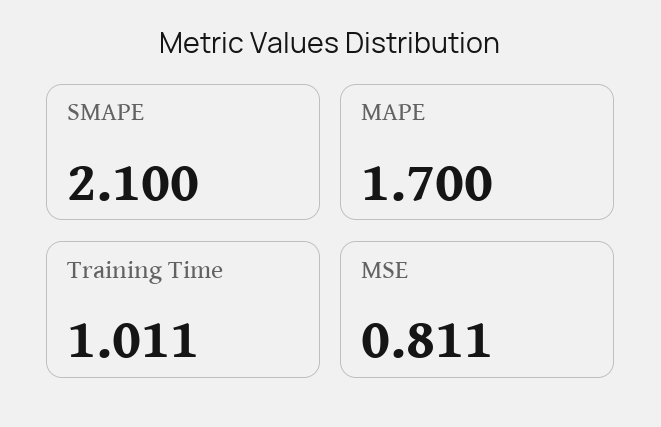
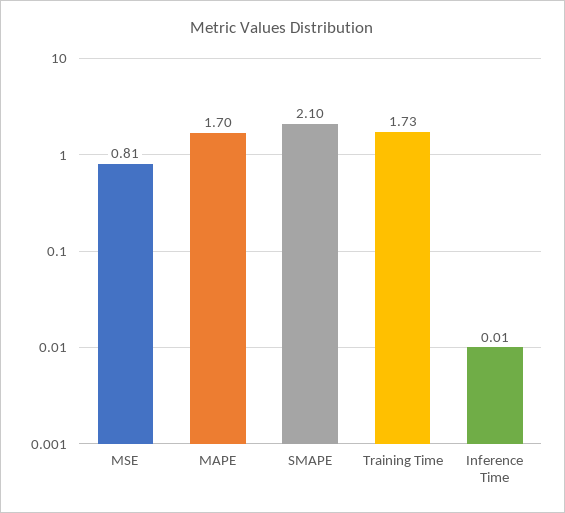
Training Time: 1.011 -> 1.73
Inference Time: none -> 0.01

